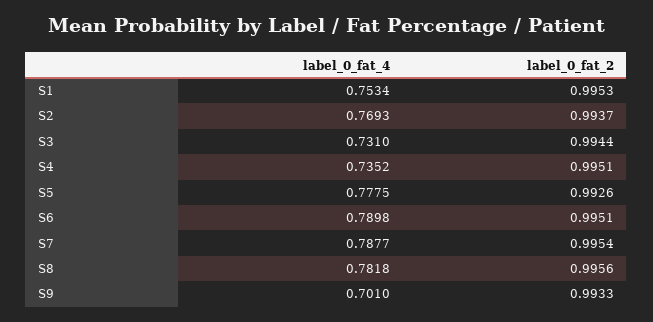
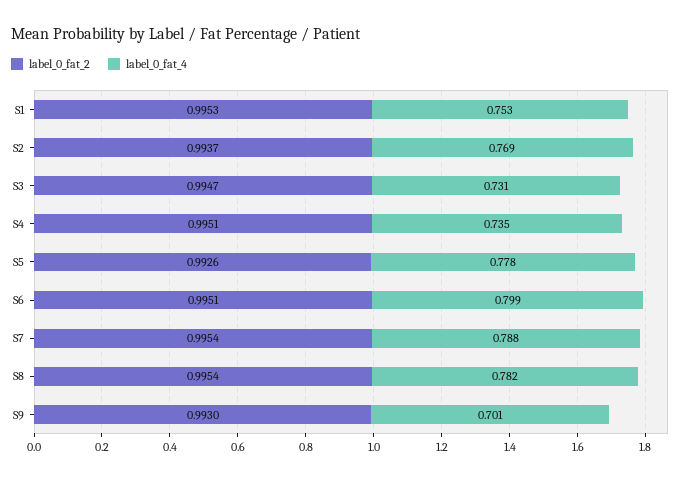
label_0_fat_2, S3: 0.9944 -> 0.9947
label_0_fat_4, S6: 0.7898 -> 0.799
label_0_fat_2, S8: 0.9956 -> 0.9954
label_0_fat_2, S9: 0.9933 -> 0.993

